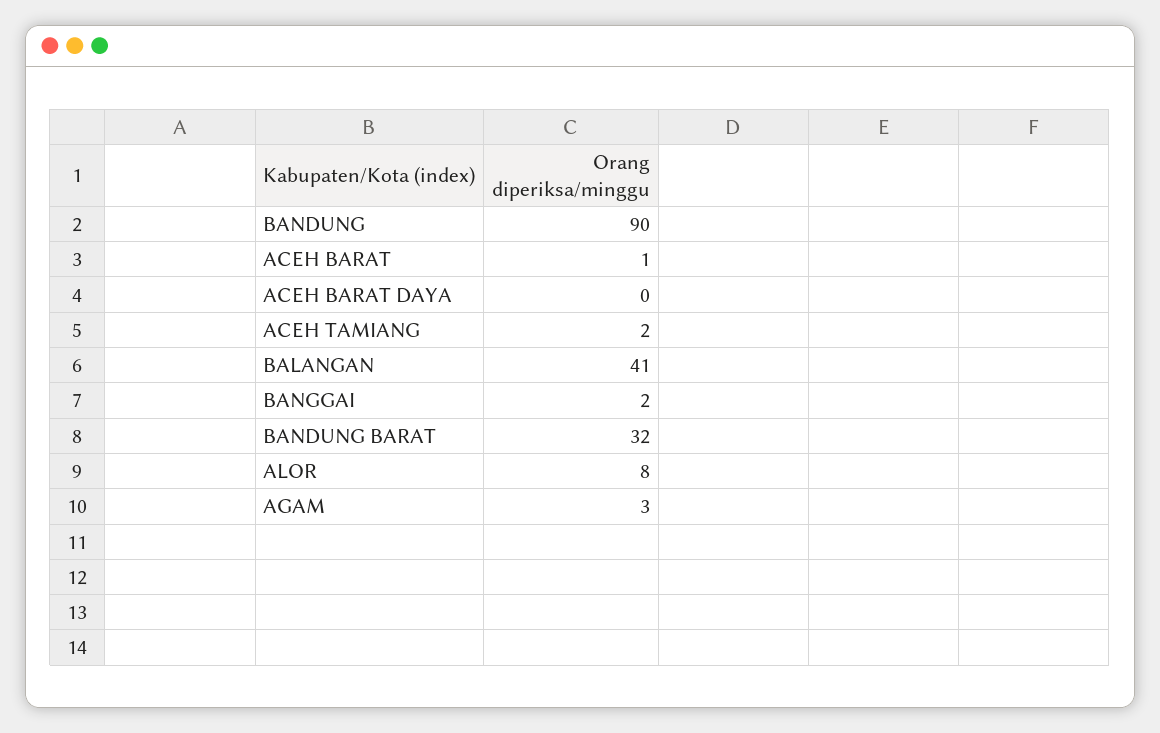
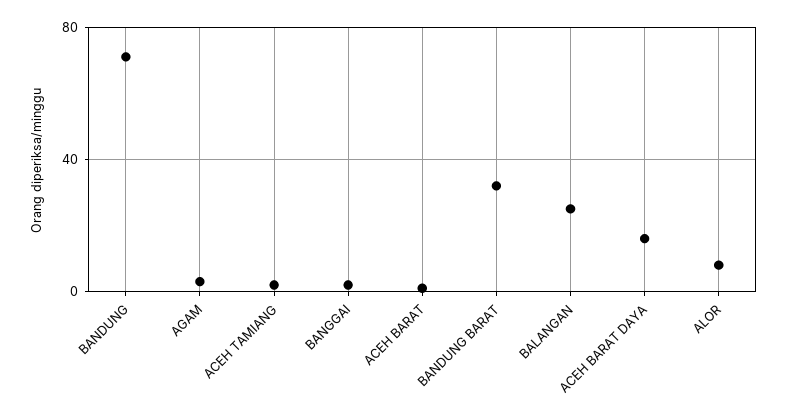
BANDUNG: 90 -> 70
ACEH BARAT DAYA: 0 -> 15
BALANGAN: 41 -> 25

